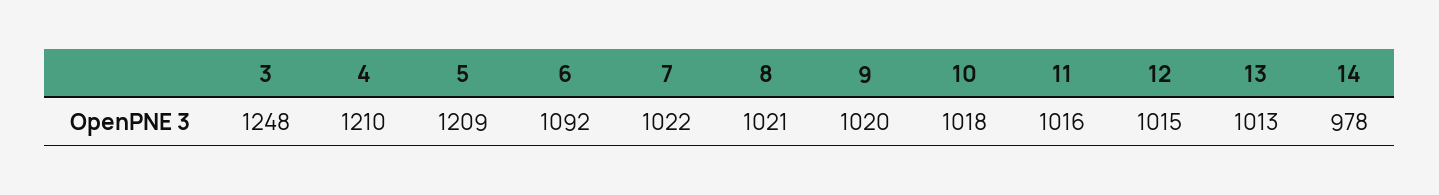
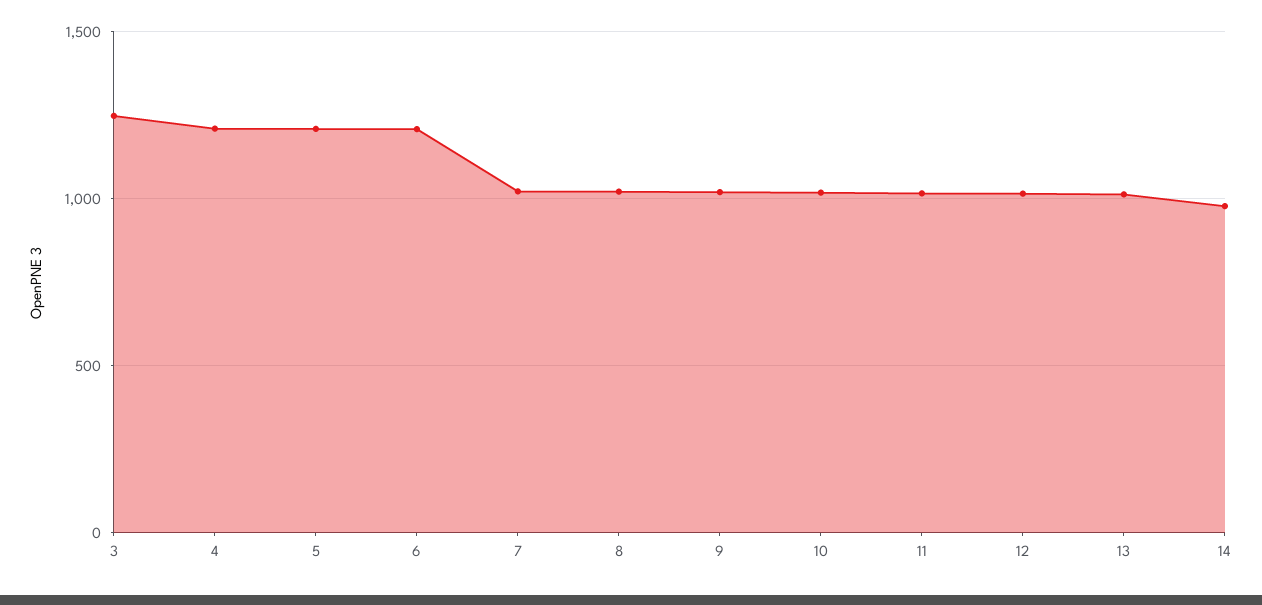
6: 1092 -> 1200

